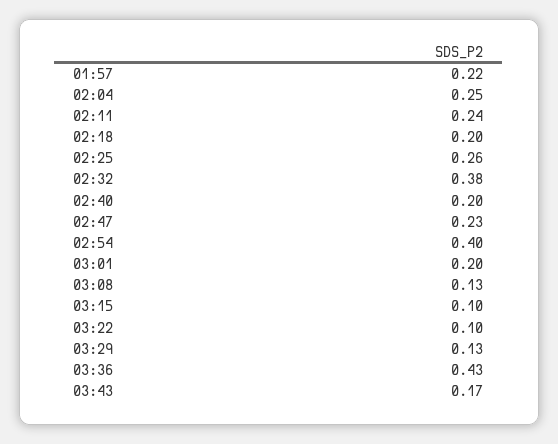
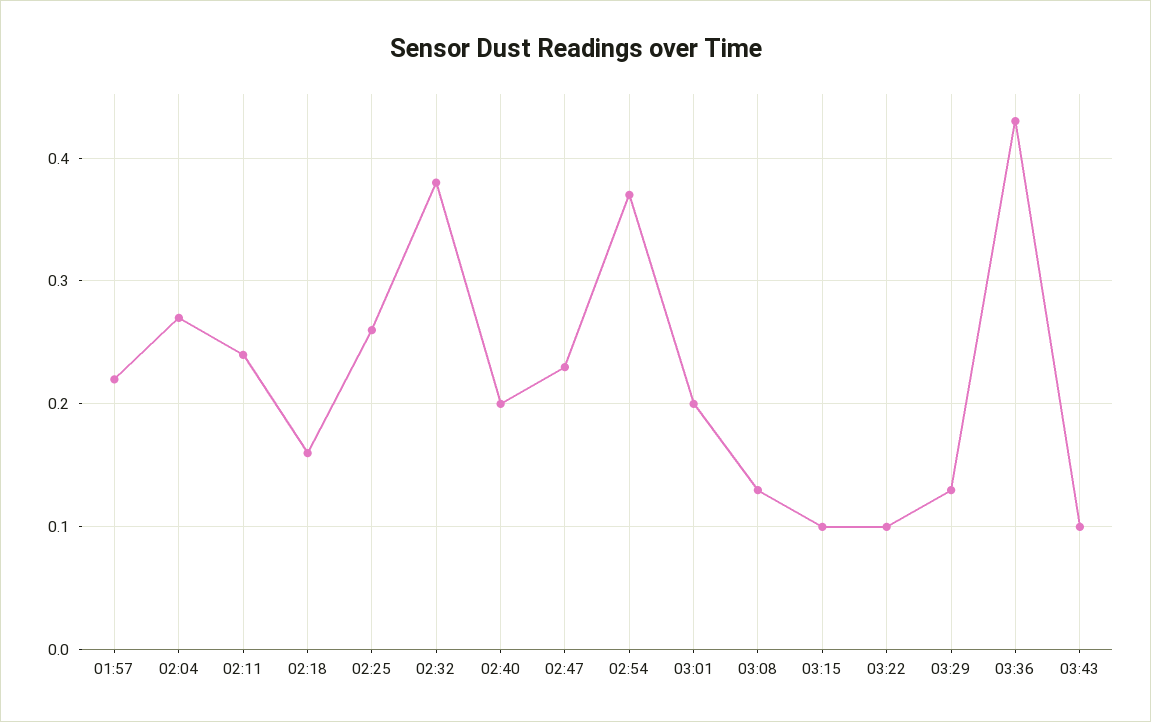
02:04: 0.25 -> 0.27
02:18: 0.2 -> 0.16
02:54: 0.4 -> 0.37
03:43: 0.17 -> 0.1

